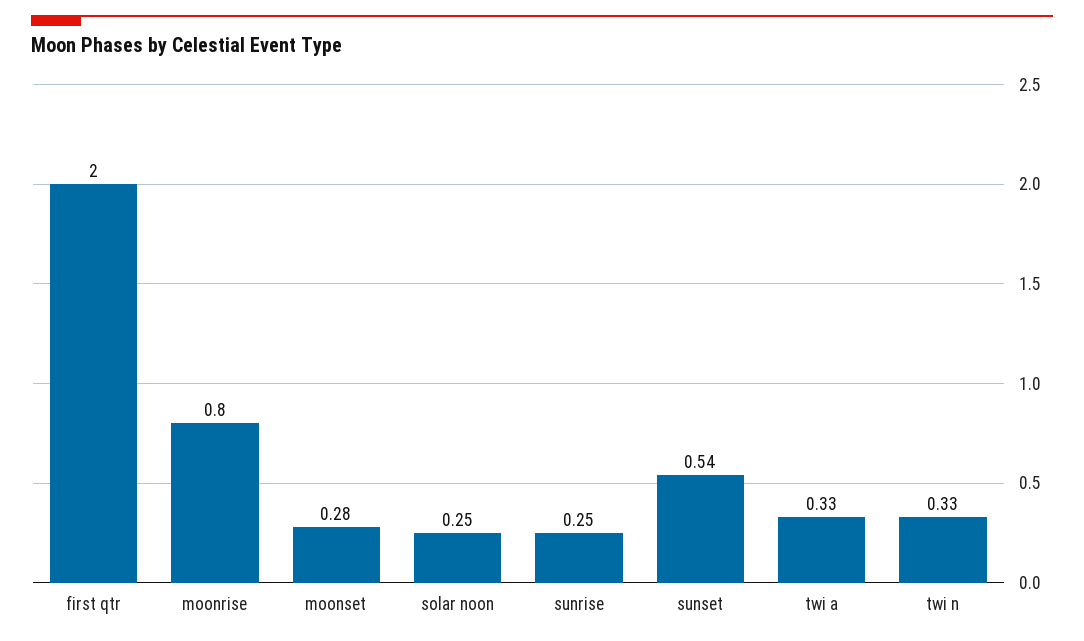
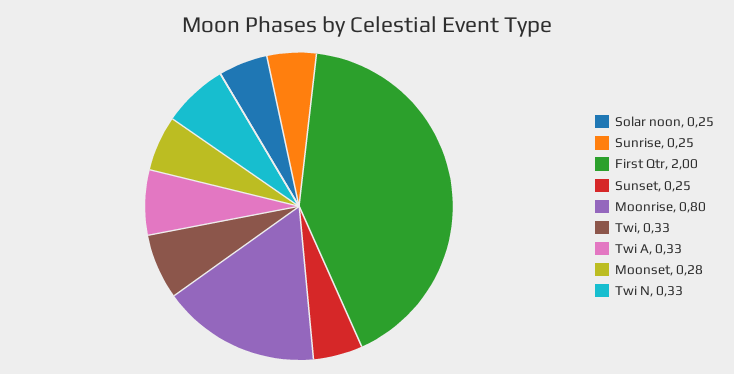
sunset: 0.54 -> 0.25
Twi: none -> 0.33

